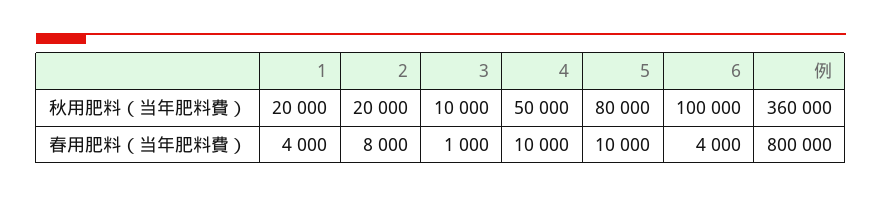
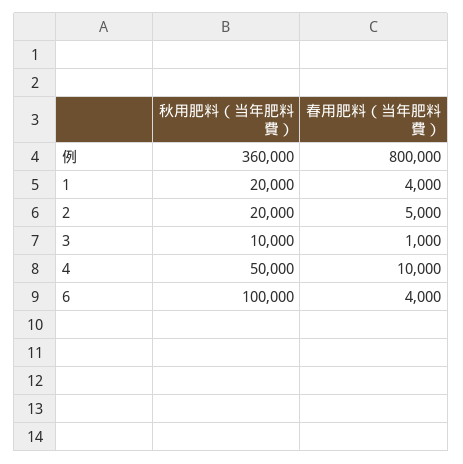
5, 秋用肥料（当年肥料費）: 80000 -> none
2, 春用肥料（当年肥料費）: 8000 -> 5000
5, 春用肥料（当年肥料費）: 10000 -> none

